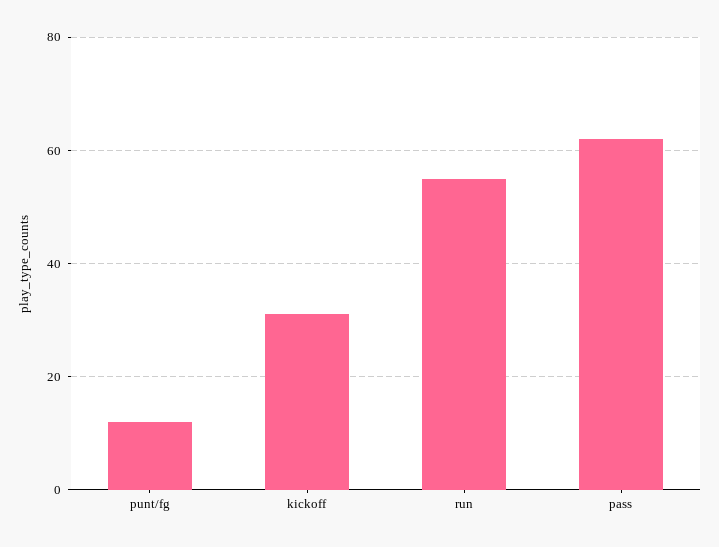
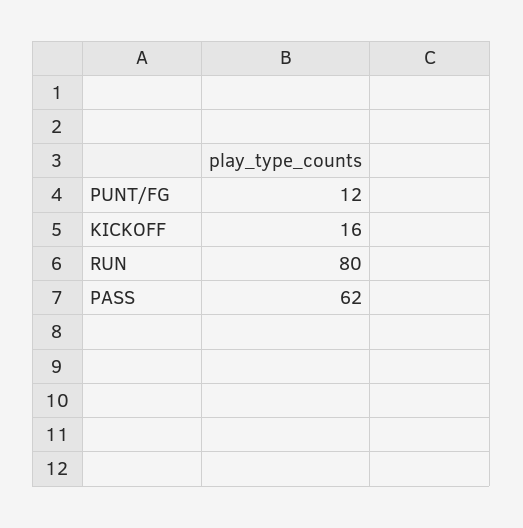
kickoff: 30 -> 16
run: 55 -> 80

